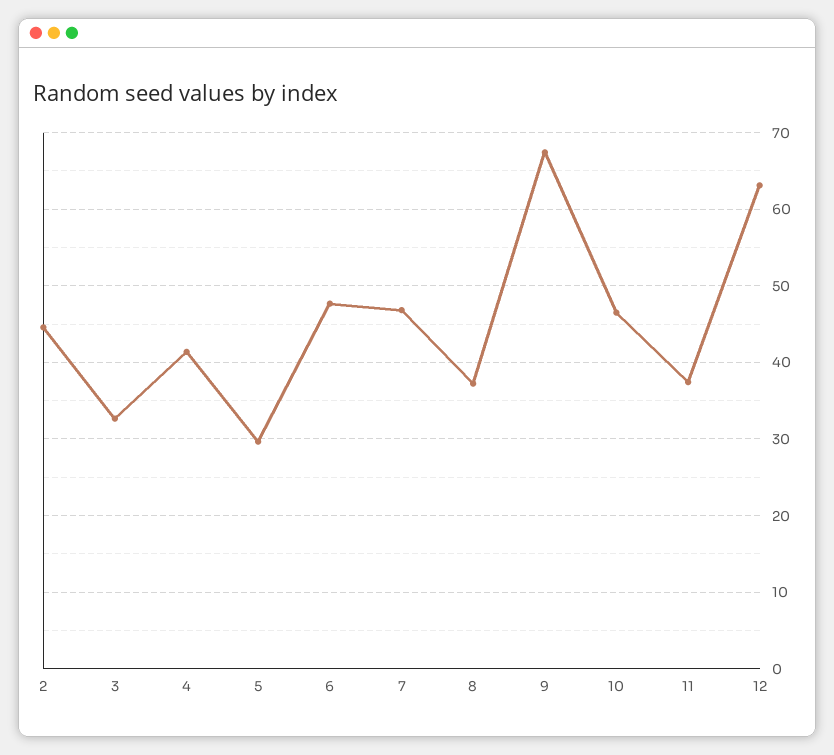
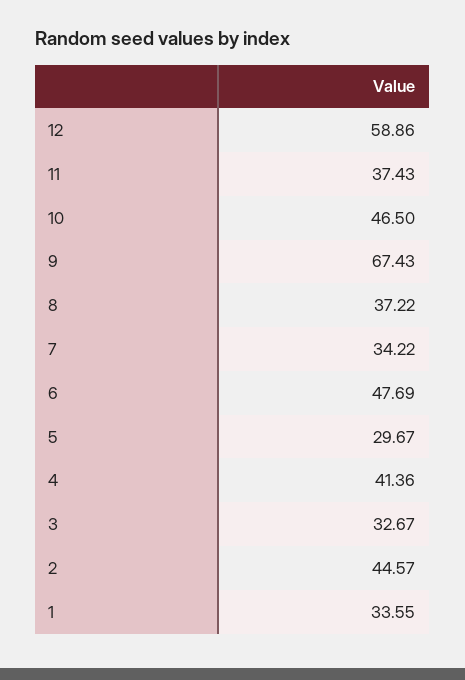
7: 47 -> 34.22
12: 63 -> 58.86
1: none -> 33.55

